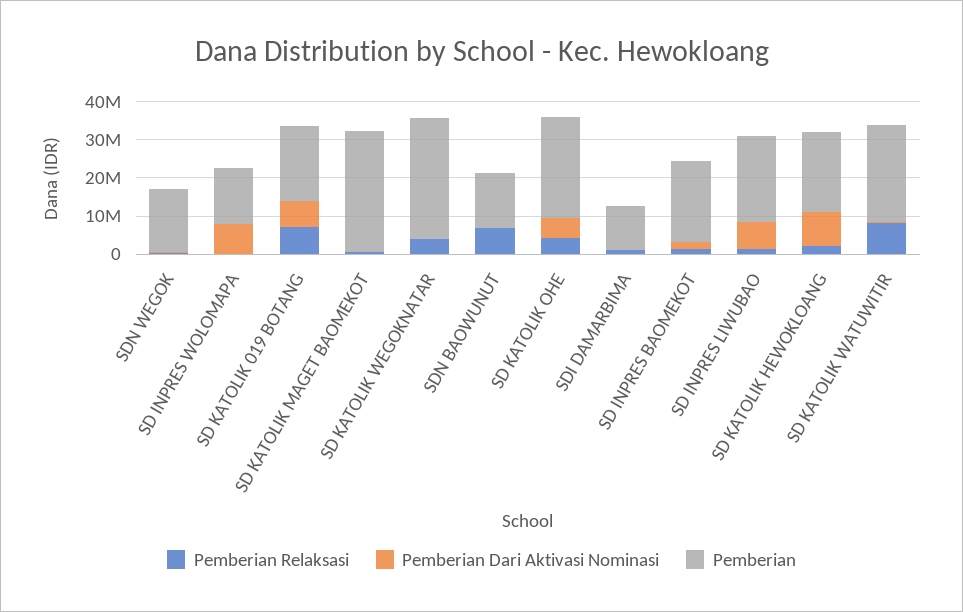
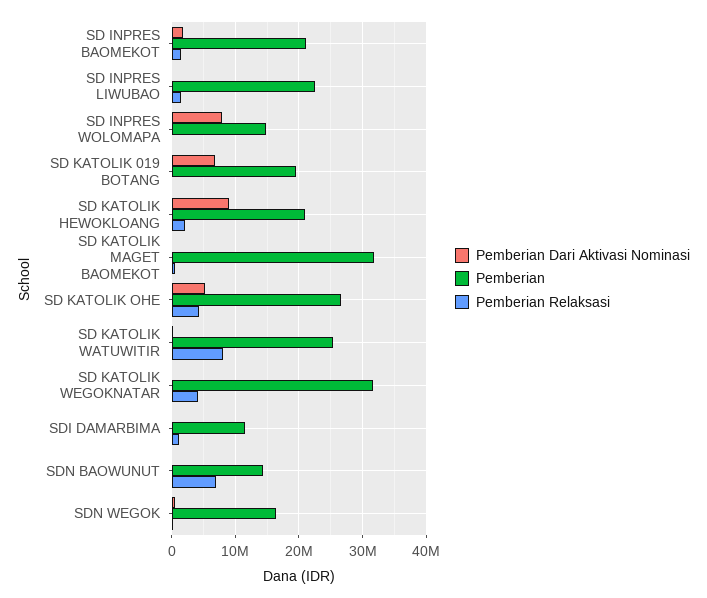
Pemberian Relaksasi, SD KATOLIK 019 BOTANG: 7500000 -> 0
Pemberian Dari Aktivasi Nominasi, SD INPRES LIWUBAO: 7500000 -> 0

